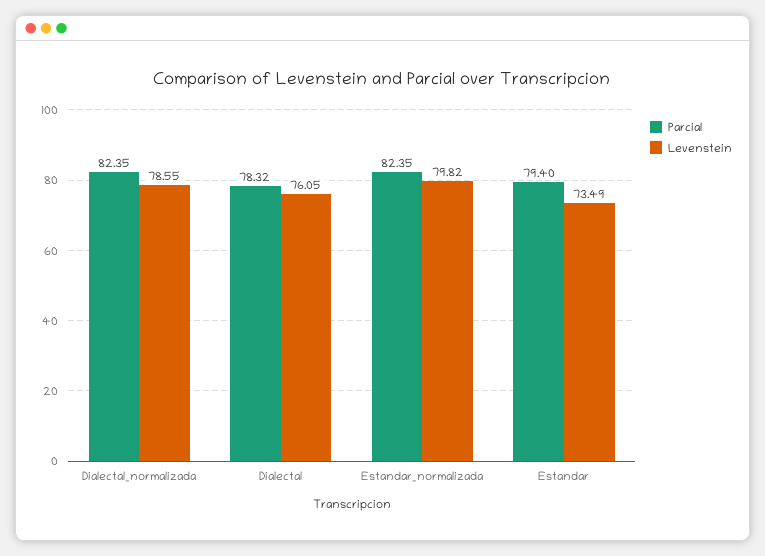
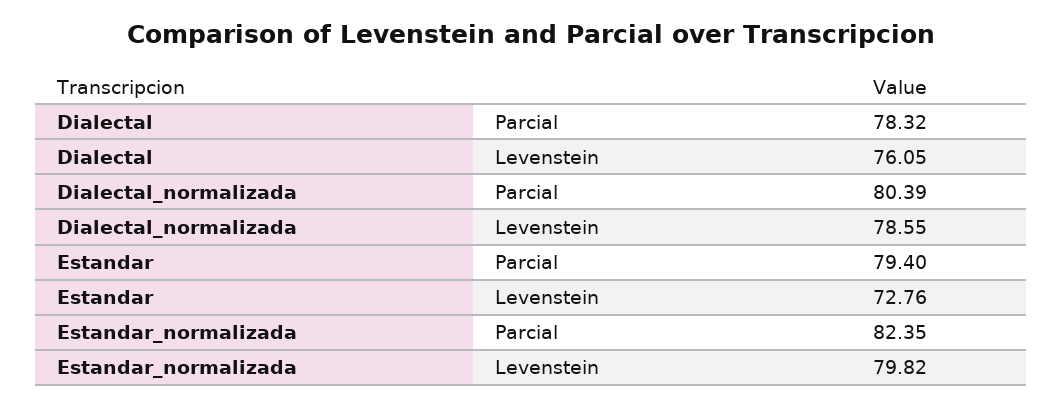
Parcial, Dialectal_normalizada: 82.35 -> 80.39
Levenstein, Estandar: 73.49 -> 72.76

